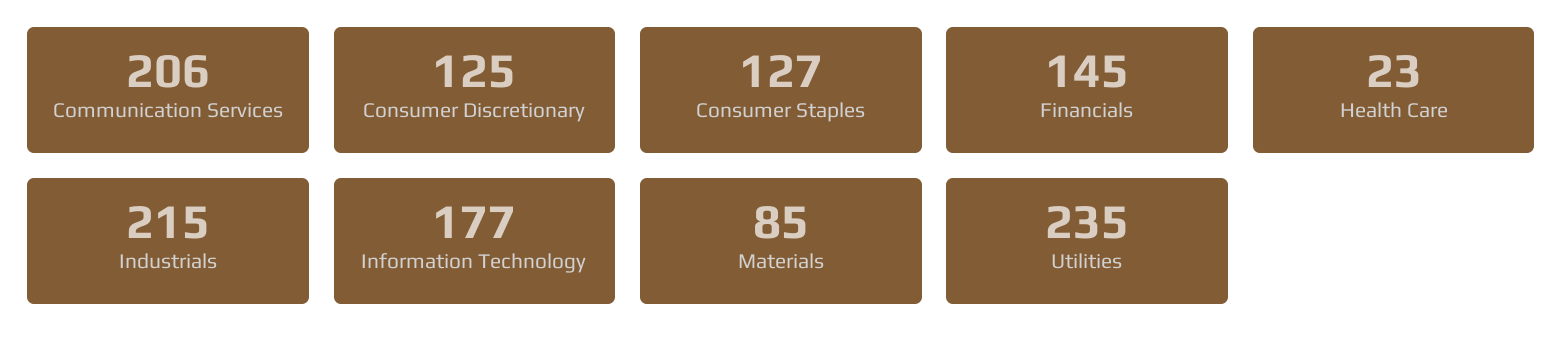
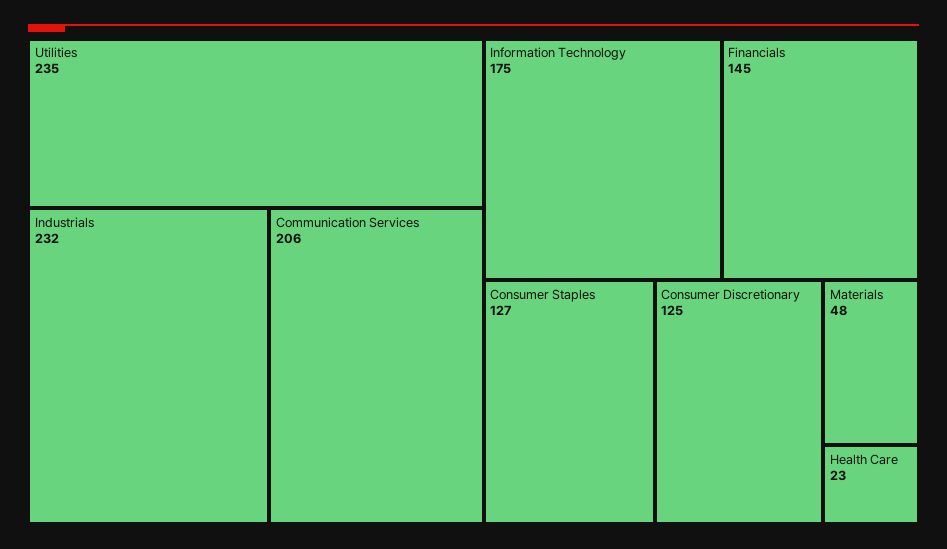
Industrials: 215 -> 232
Information Technology: 177 -> 175
Materials: 85 -> 48

